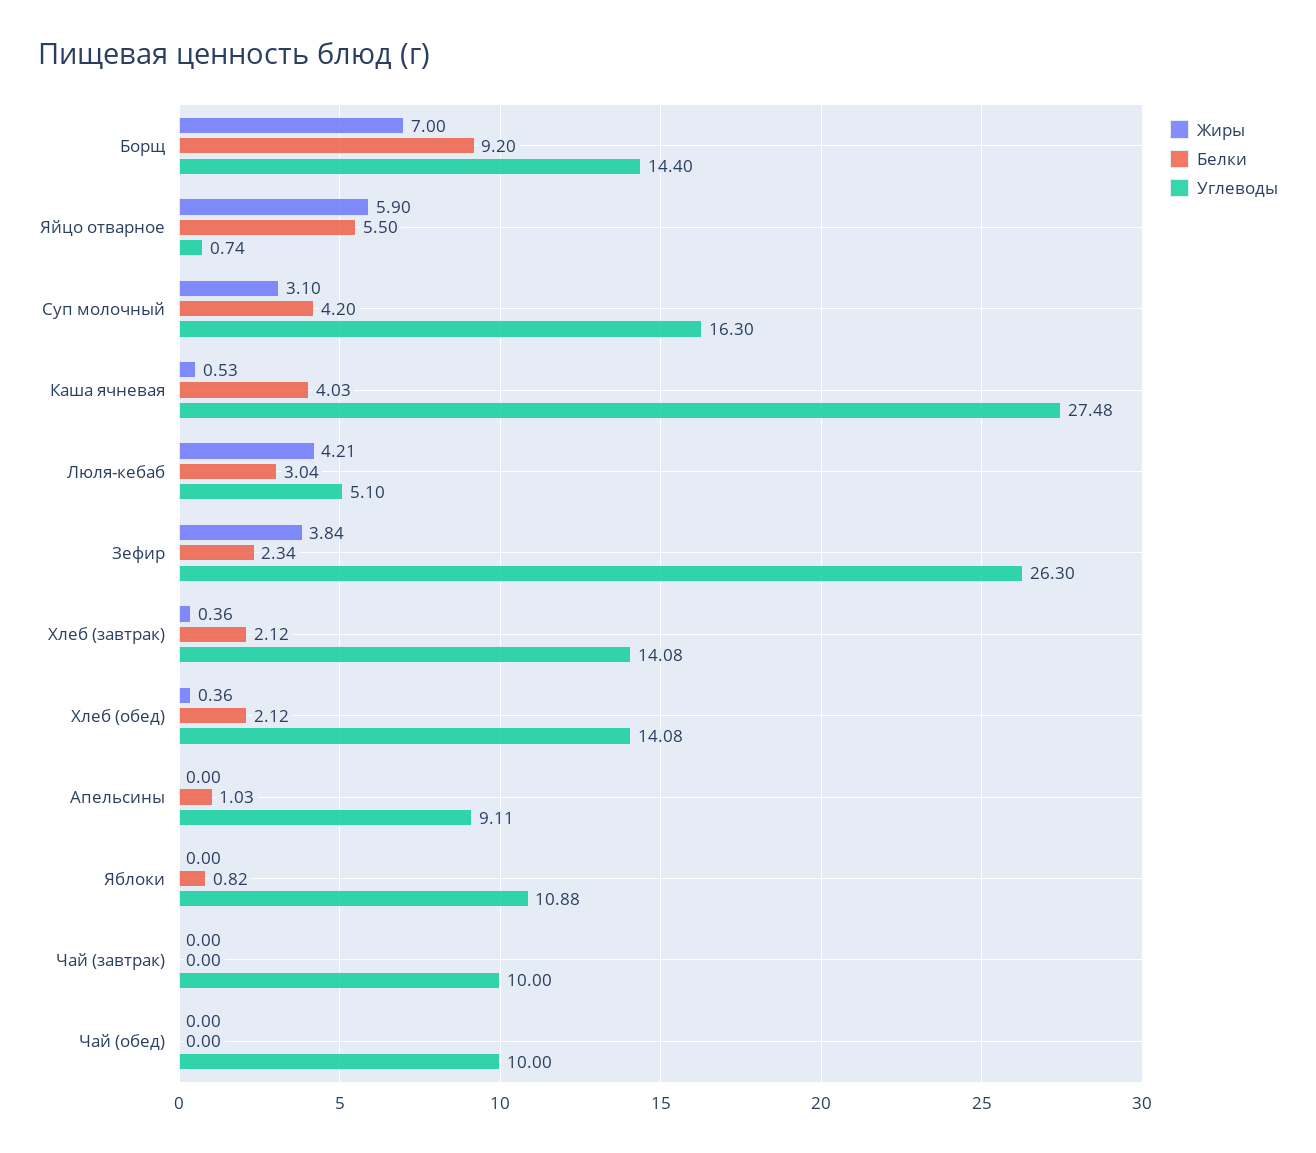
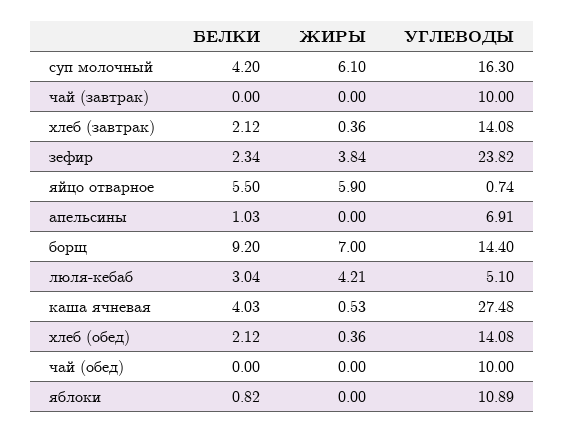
Жиры, Суп молочный: 3.1 -> 6.1
Углеводы, Зефир: 26.3 -> 23.82
Углеводы, Апельсины: 9.11 -> 6.91
Углеводы, Яблоки: 10.88 -> 10.89

